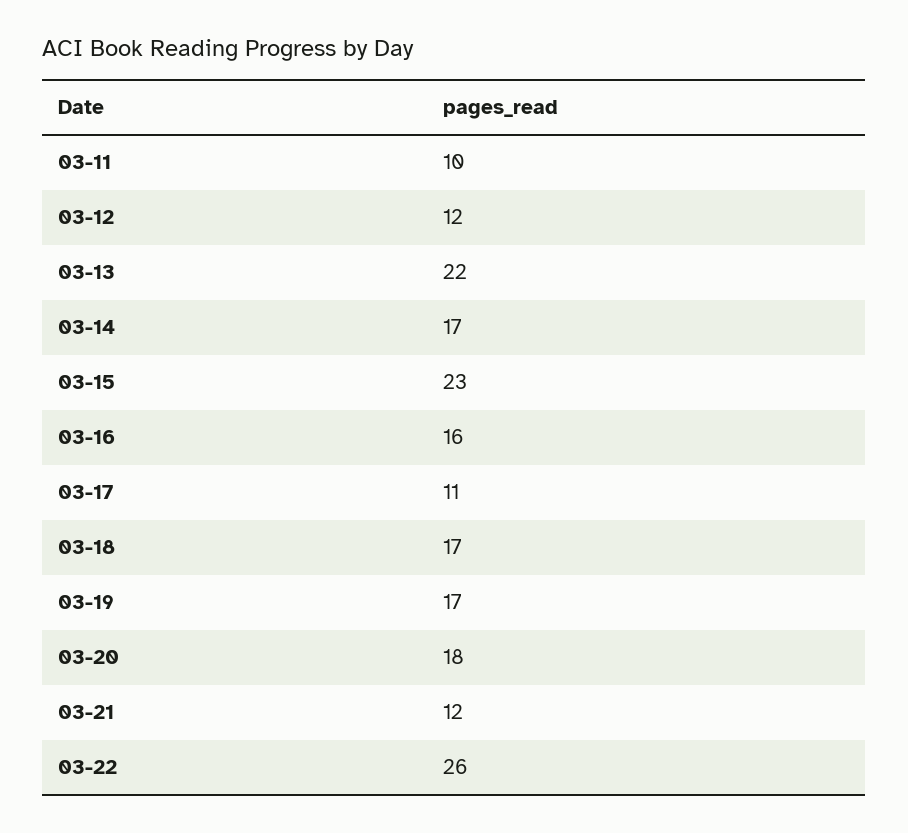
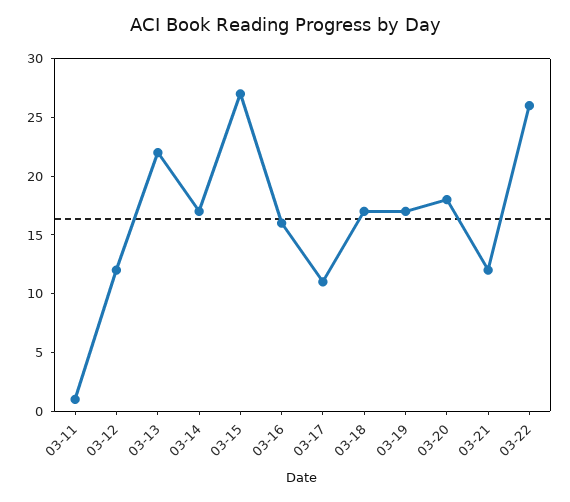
03-11: 10 -> 1
03-15: 23 -> 27

